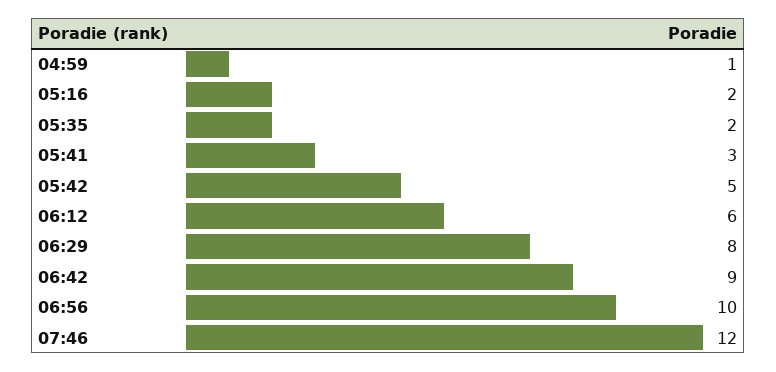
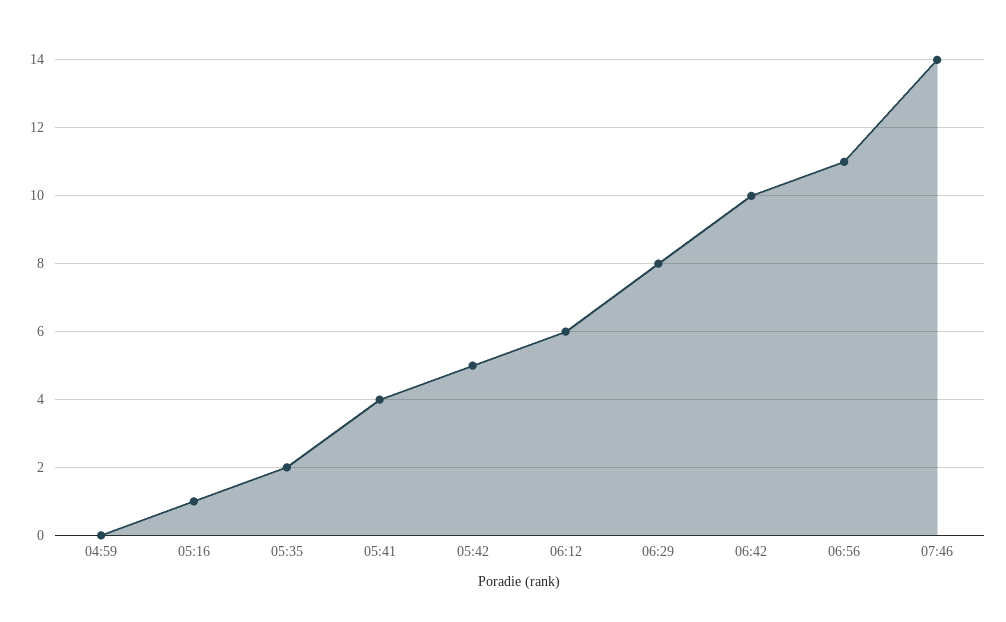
04:59: 1 -> 0
05:16: 2 -> 1
05:41: 3 -> 4
06:42: 9 -> 10
06:56: 10 -> 11
07:46: 12 -> 14

